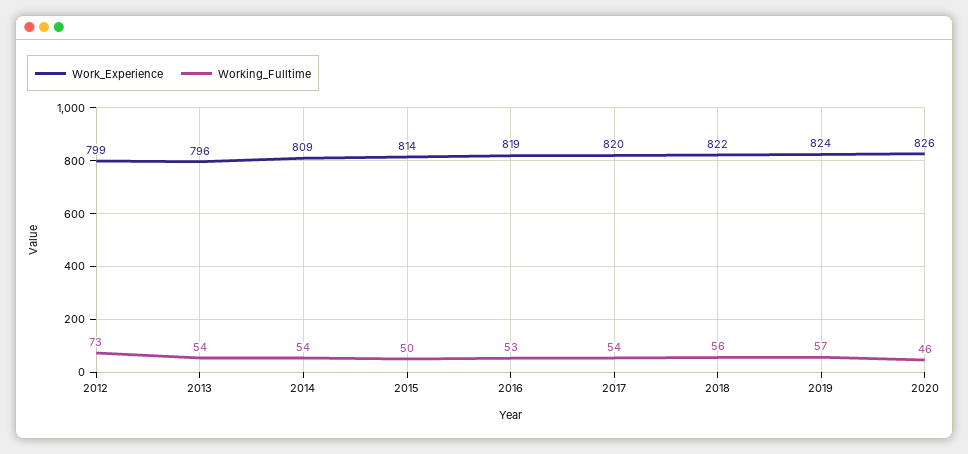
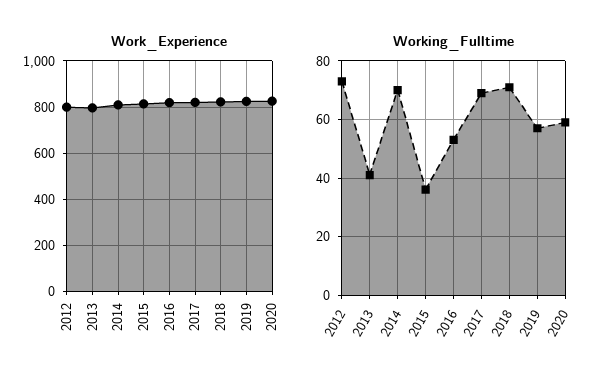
Working_Fulltime, 2013: 54 -> 40
Working_Fulltime, 2014: 54 -> 70
Working_Fulltime, 2015: 50 -> 35
Working_Fulltime, 2017: 54 -> 70
Working_Fulltime, 2018: 56 -> 70
Working_Fulltime, 2020: 46 -> 60

